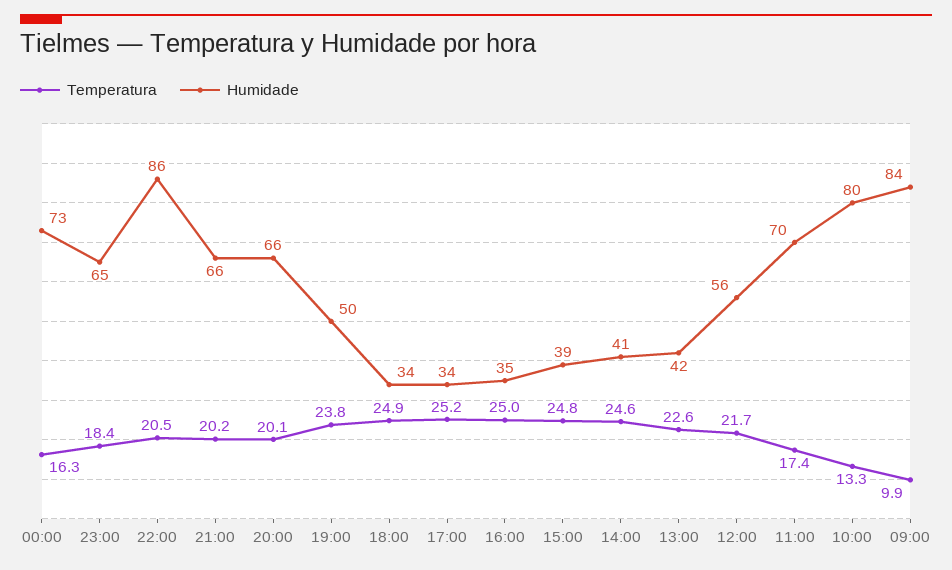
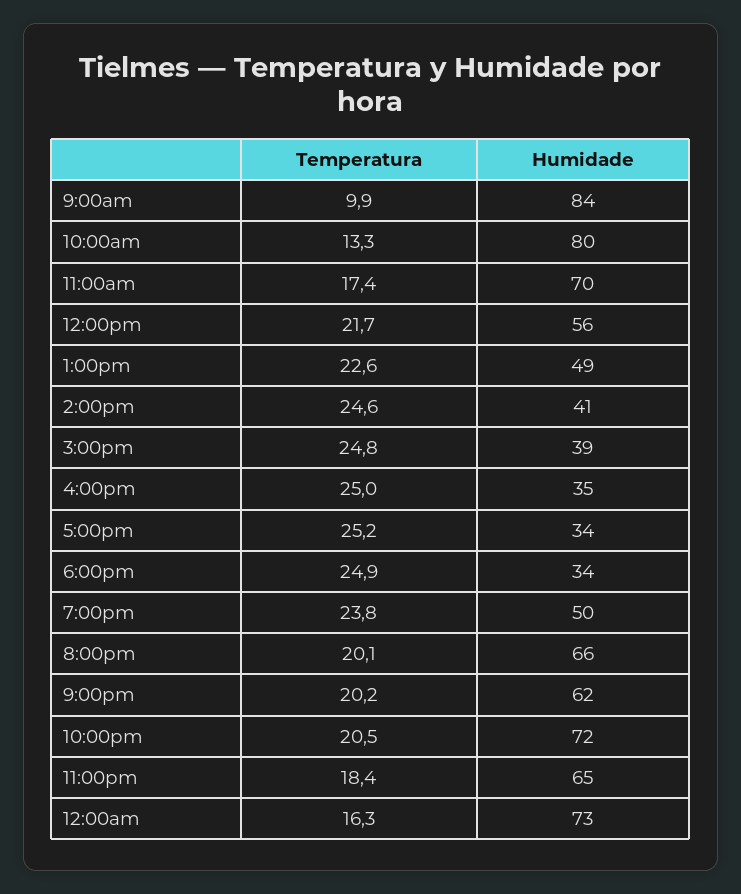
Humidade, 22:00: 86 -> 72
Humidade, 21:00: 66 -> 62
Humidade, 13:00: 42 -> 49

